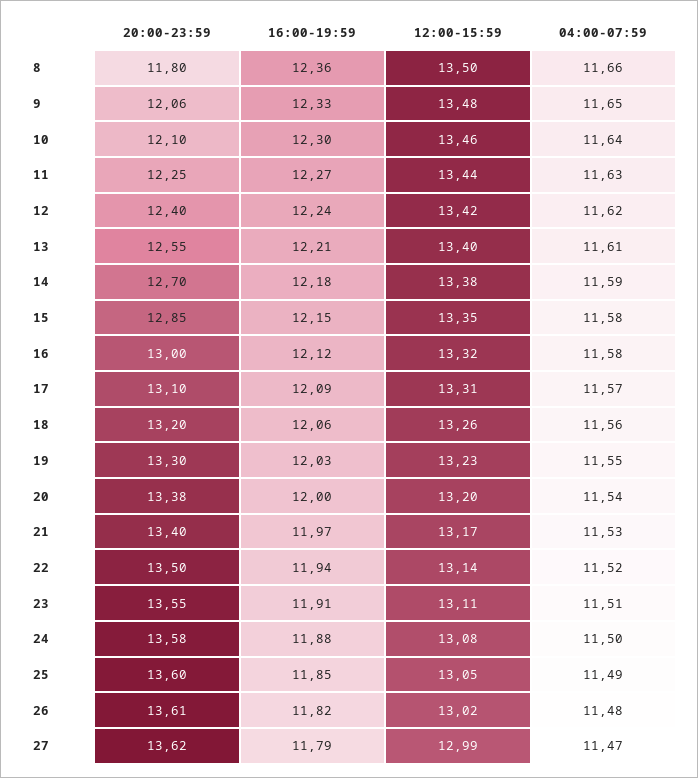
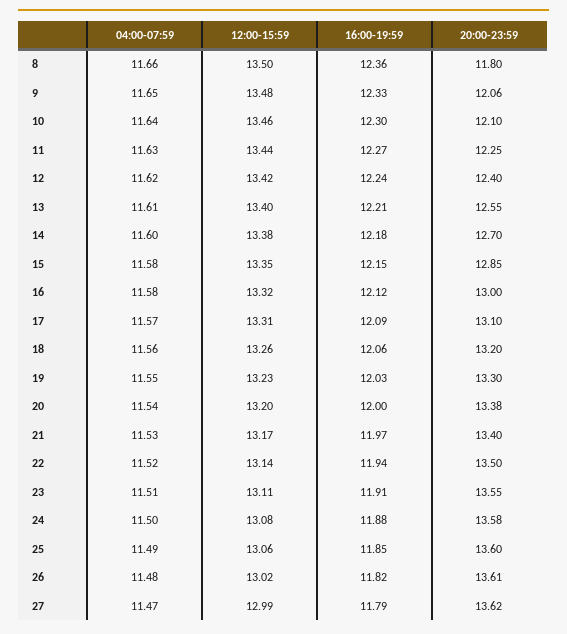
04:00-07:59, 14: 11.59 -> 11.6
12:00-15:59, 25: 13.05 -> 13.06

